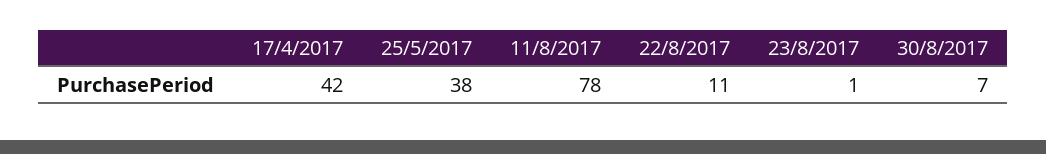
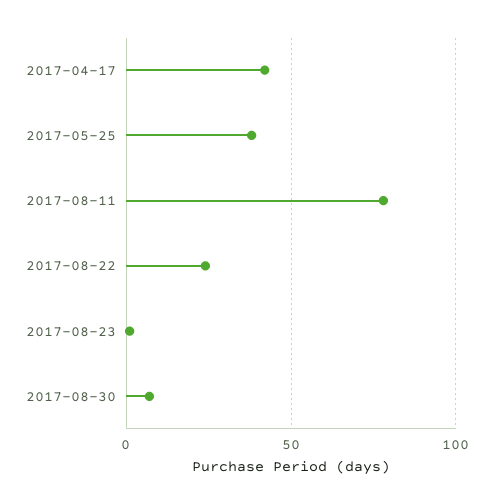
22/8/2017: 11 -> 25

